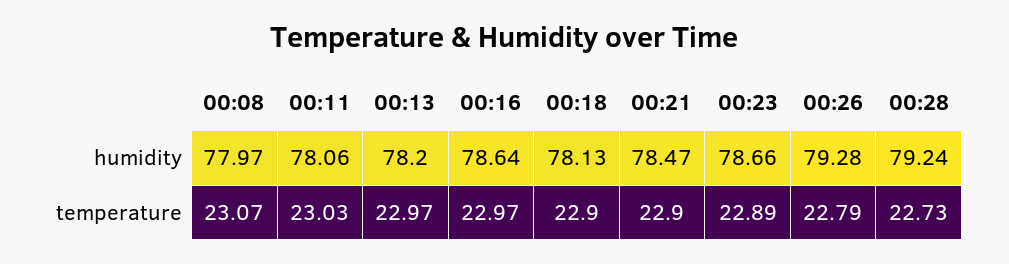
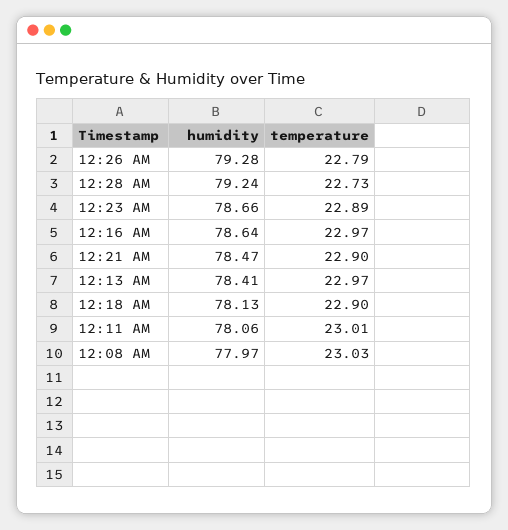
00:13, humidity: 78.2 -> 78.41
00:08, temperature: 23.07 -> 23.03
00:11, temperature: 23.03 -> 23.01

